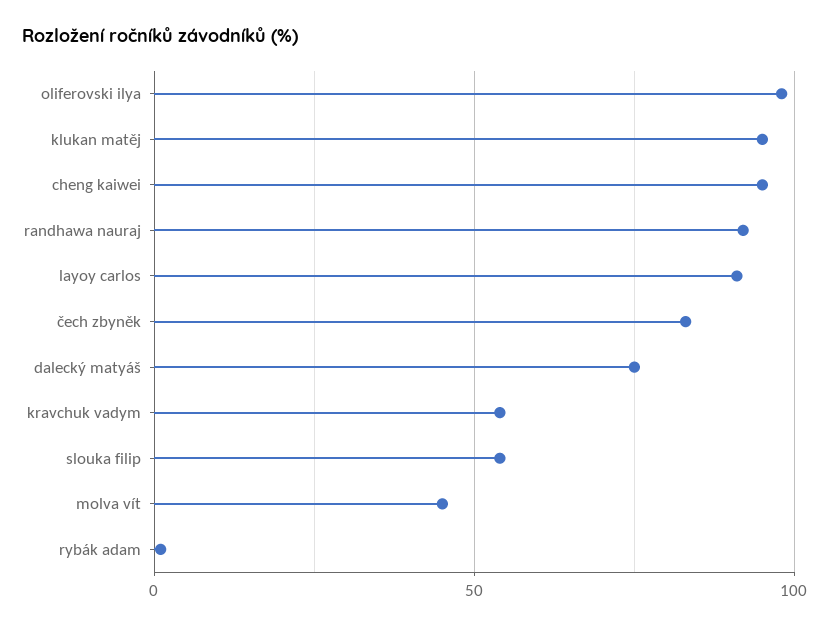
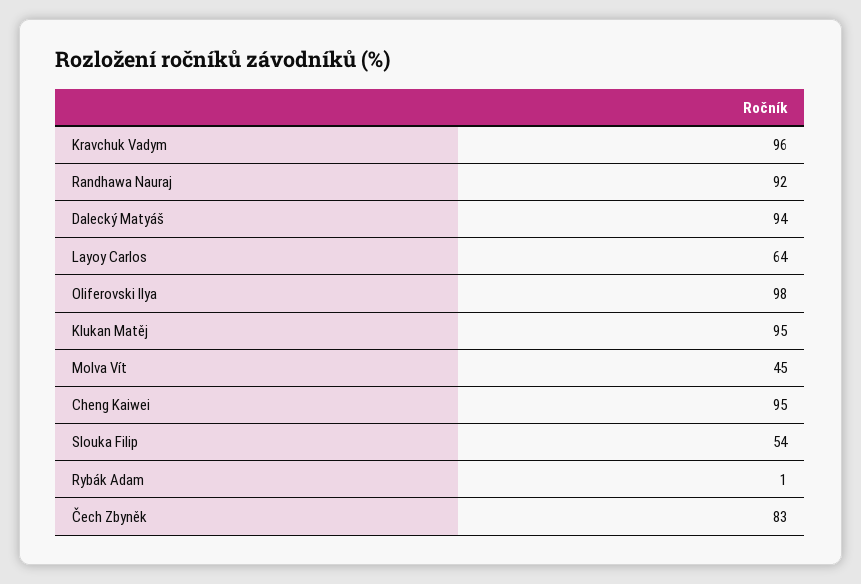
layoy carlos: 90 -> 64
dalecký matyáš: 75 -> 94
kravchuk vadym: 55 -> 96

